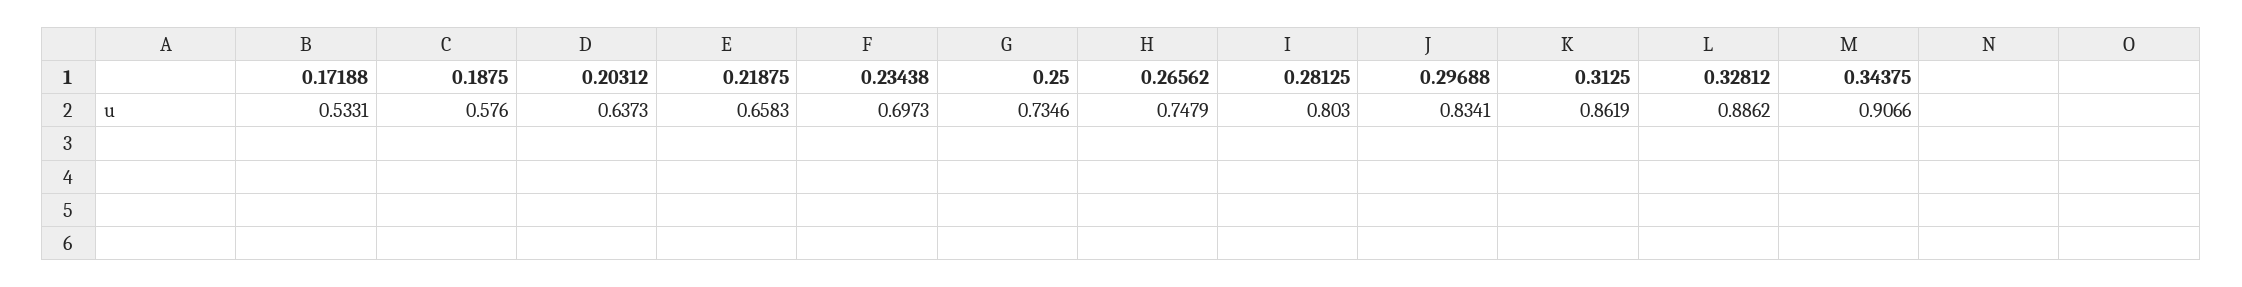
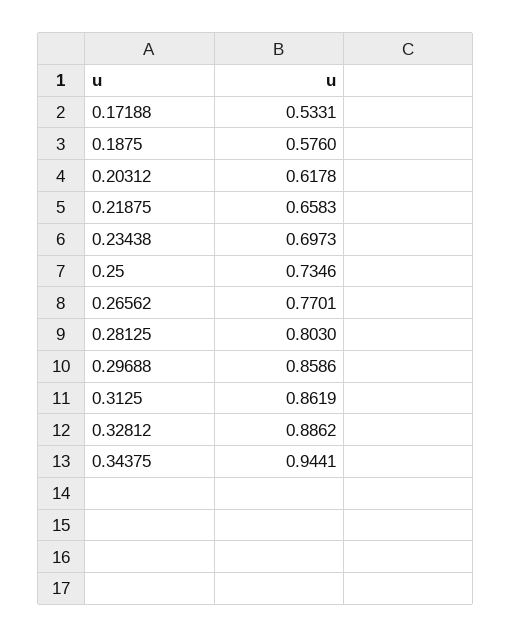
0.20312: 0.6373 -> 0.6178
0.26562: 0.7479 -> 0.7701
0.29688: 0.8341 -> 0.8586
0.34375: 0.9066 -> 0.9441

